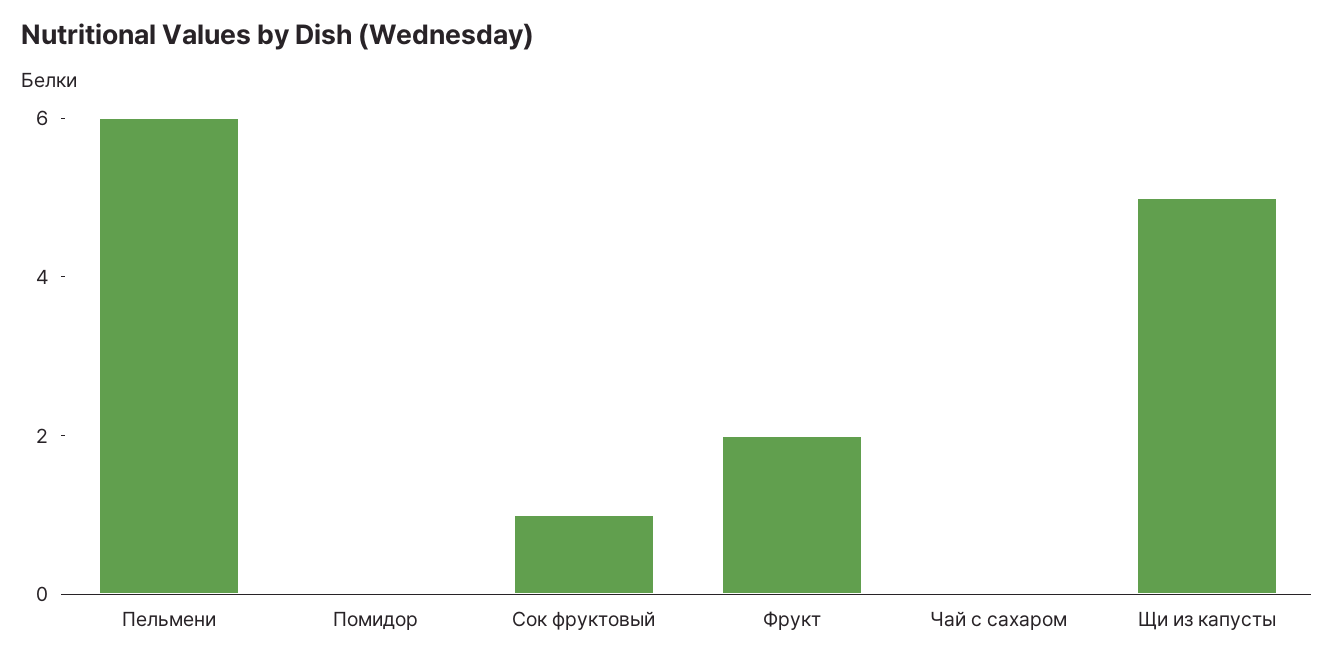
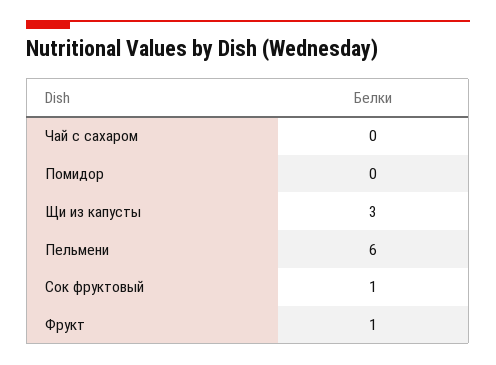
Фрукт: 2 -> 1
Щи из капусты: 5 -> 3

